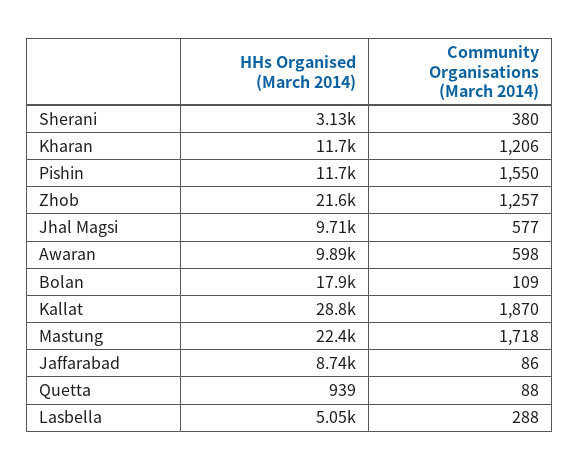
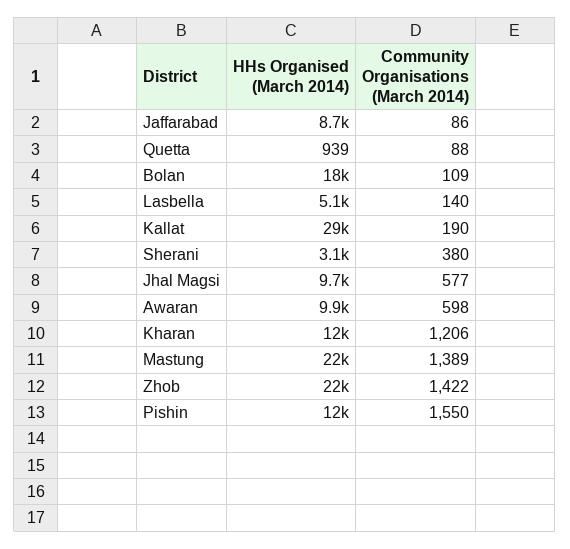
Community Organisations (March 2014), Zhob: 1257 -> 1422
Community Organisations (March 2014), Kallat: 1870 -> 190
Community Organisations (March 2014), Mastung: 1718 -> 1389
Community Organisations (March 2014), Lasbella: 288 -> 140

